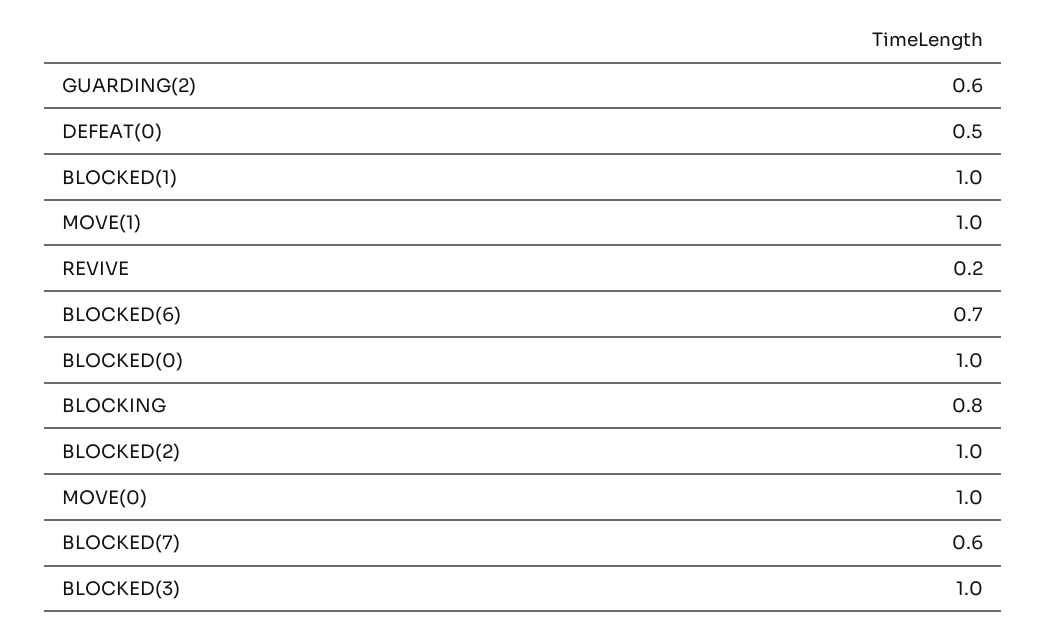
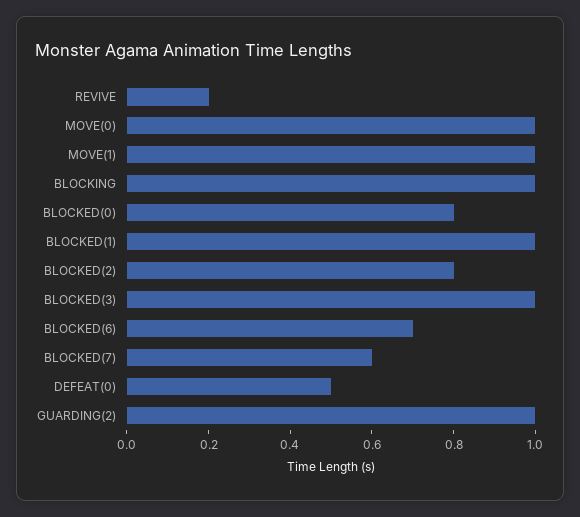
GUARDING(2): 0.6 -> 1
BLOCKED(0): 1 -> 0.8
BLOCKING: 0.8 -> 1
BLOCKED(2): 1 -> 0.8

